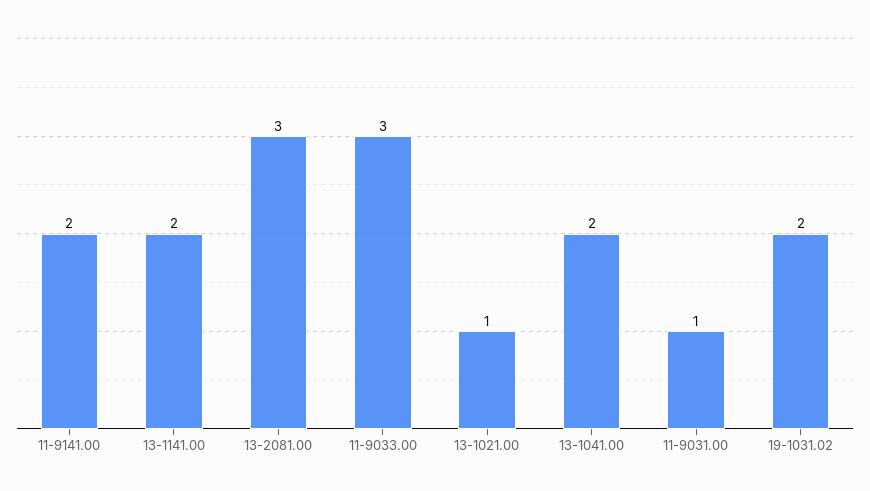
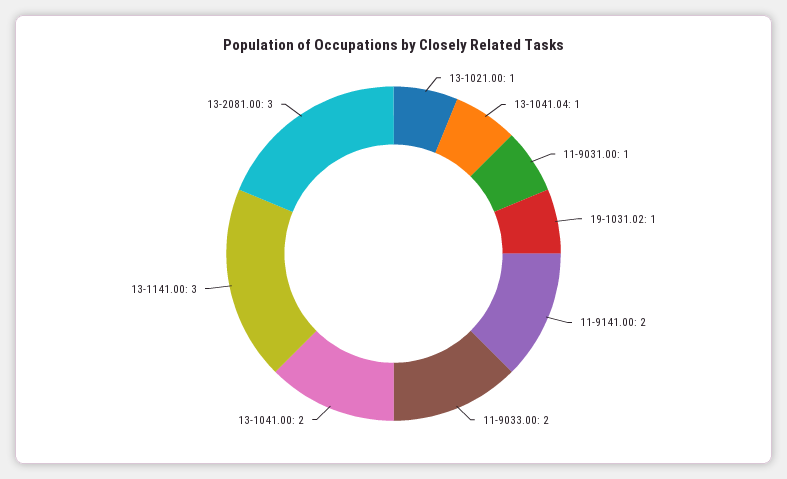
13-1141.00: 2 -> 3
11-9033.00: 3 -> 2
19-1031.02: 2 -> 1
13-1041.04: none -> 1

